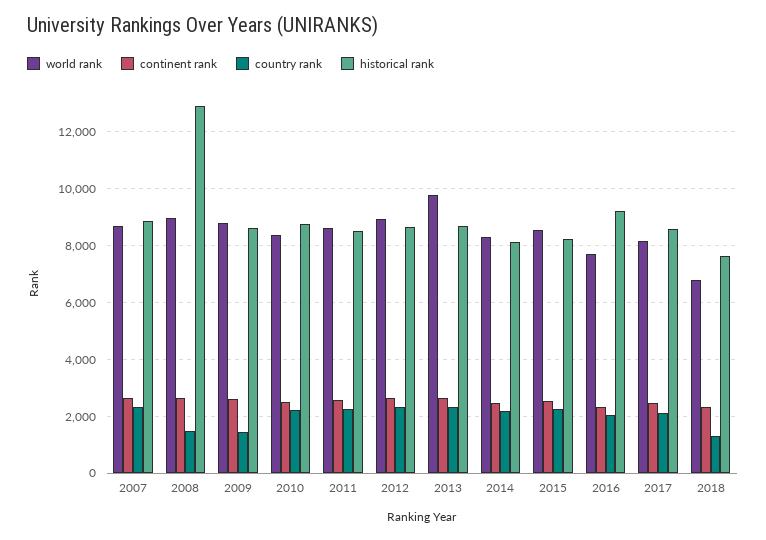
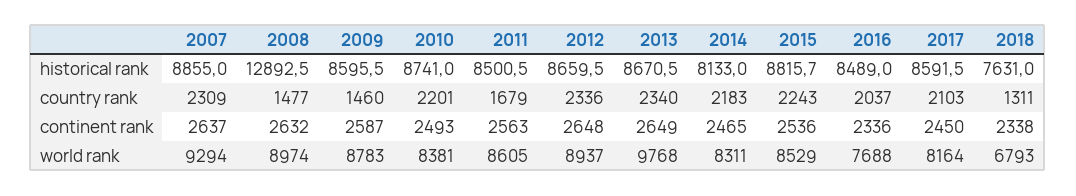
world rank, 2007: 8750 -> 9294
country rank, 2011: 2250 -> 1679
historical rank, 2015: 8250 -> 8815.7
historical rank, 2016: 9250 -> 8489

